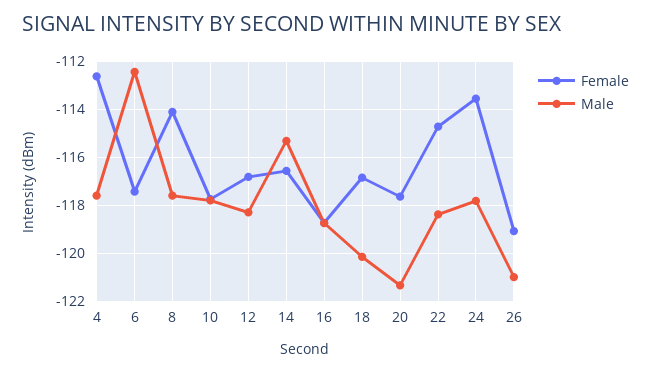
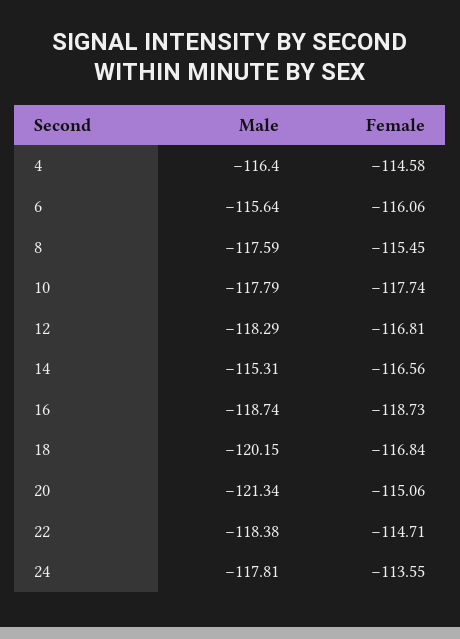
Female, 4: -112.5 -> -114.58
Male, 4: -117.5 -> -116.4
Female, 6: -117.5 -> -116.06
Male, 6: -112.5 -> -115.64
Female, 8: -114 -> -115.45
Female, 20: -117.5 -> -115.06
Female, 26: -119 -> none
Male, 26: -121 -> none

